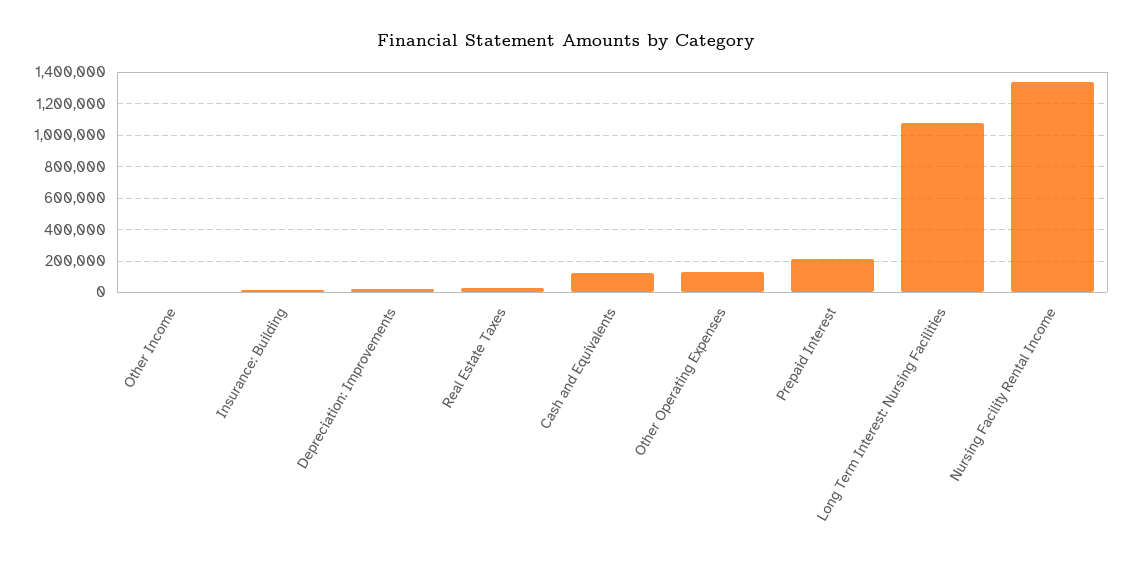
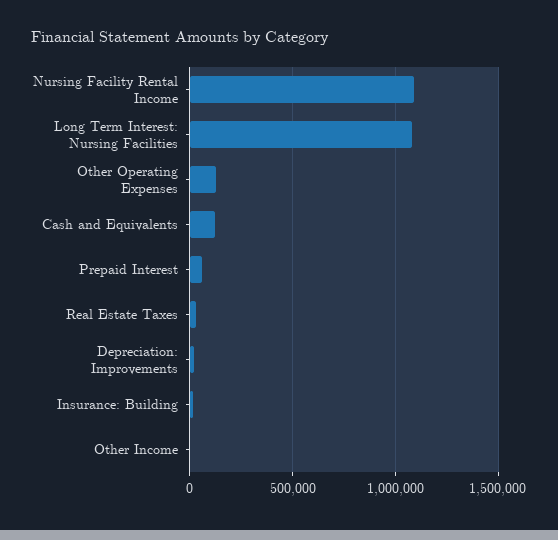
Prepaid Interest: 200000 -> 50000
Nursing Facility Rental Income: 1350000 -> 1100000

